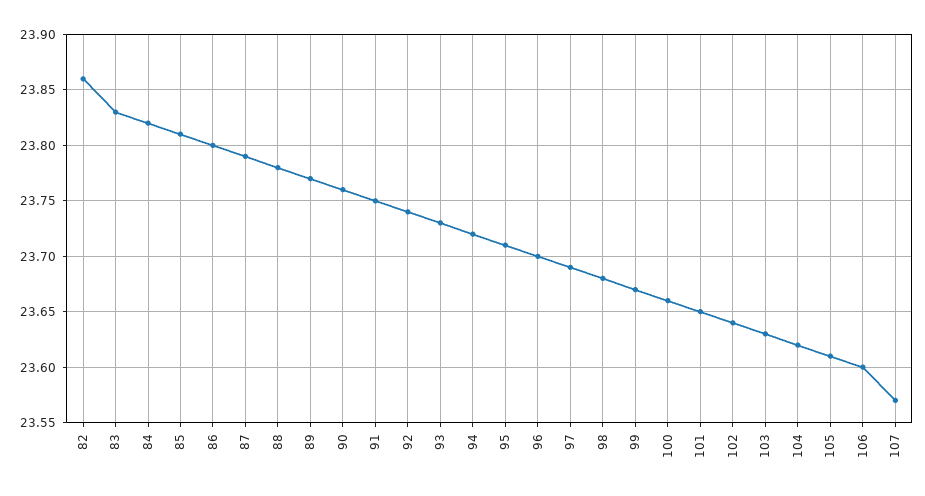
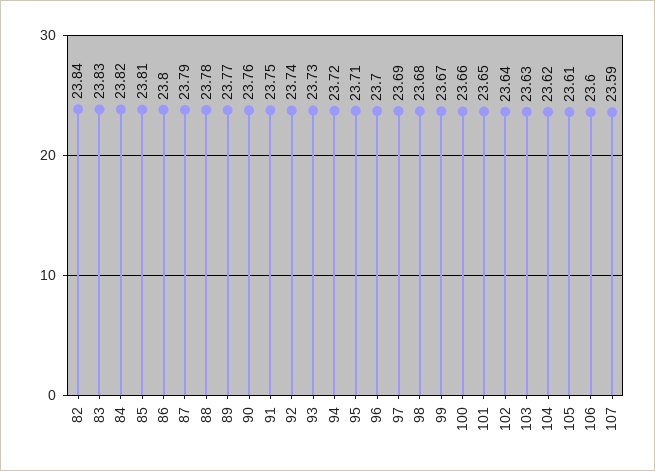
82: 23.86 -> 23.84
107: 23.57 -> 23.59

